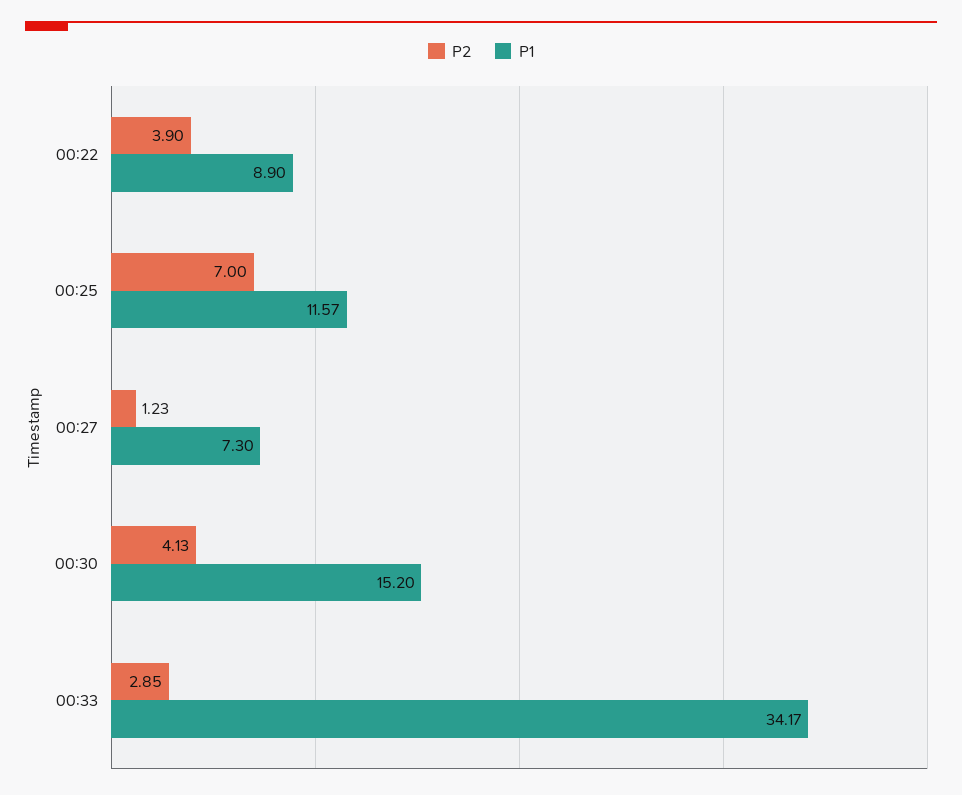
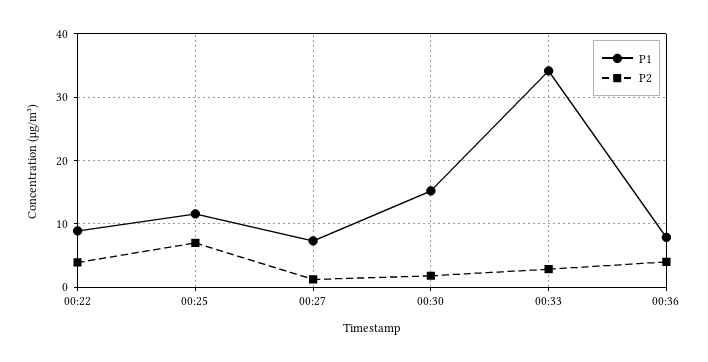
P2, 00:30: 4.13 -> 2
P1, 00:36: none -> 8
P2, 00:36: none -> 4

